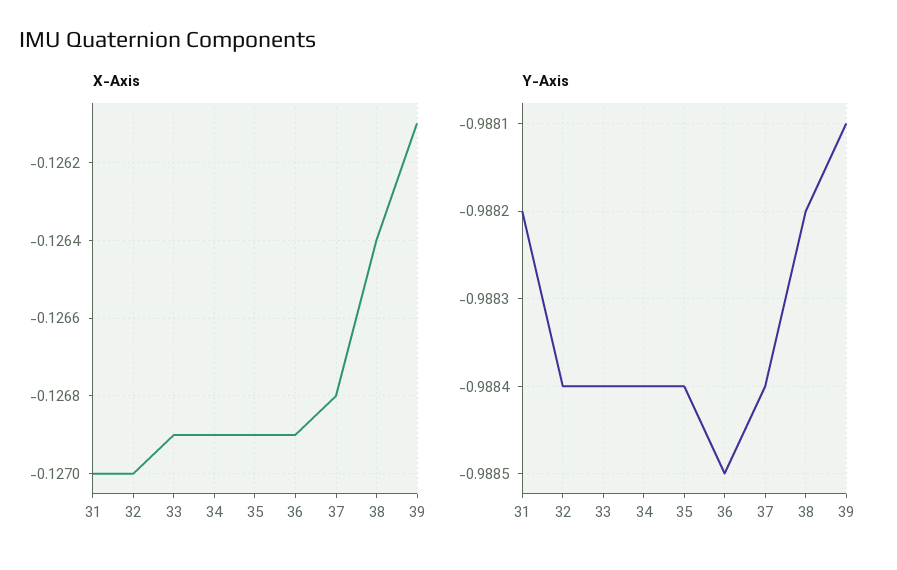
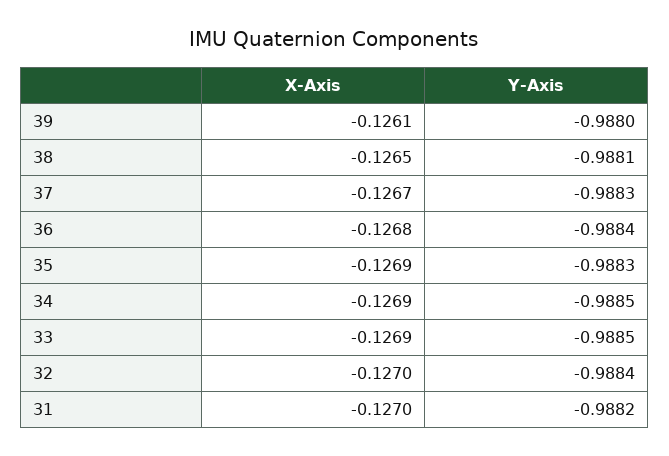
X-Axis, 36: -0.1269 -> -0.1268
X-Axis, 37: -0.1268 -> -0.1267
X-Axis, 38: -0.1264 -> -0.1265
Y-Axis, 33: -0.9884 -> -0.9885
Y-Axis, 34: -0.9884 -> -0.9885
Y-Axis, 35: -0.9884 -> -0.9883
Y-Axis, 36: -0.9885 -> -0.9884
Y-Axis, 37: -0.9884 -> -0.9883
Y-Axis, 38: -0.9882 -> -0.9881
Y-Axis, 39: -0.9881 -> -0.988

